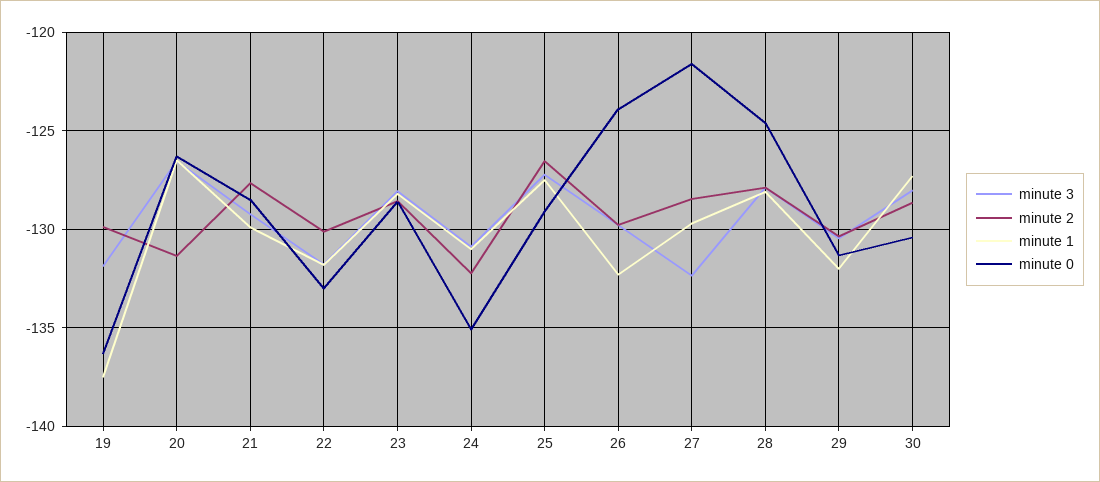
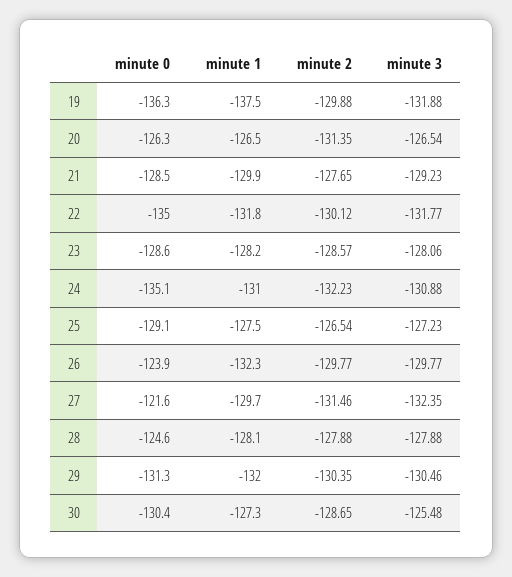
minute 0, 22: -133 -> -135
minute 2, 27: -128.5 -> -131.46
minute 3, 30: -128 -> -125.48

